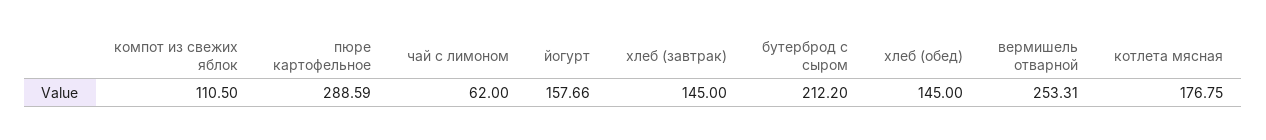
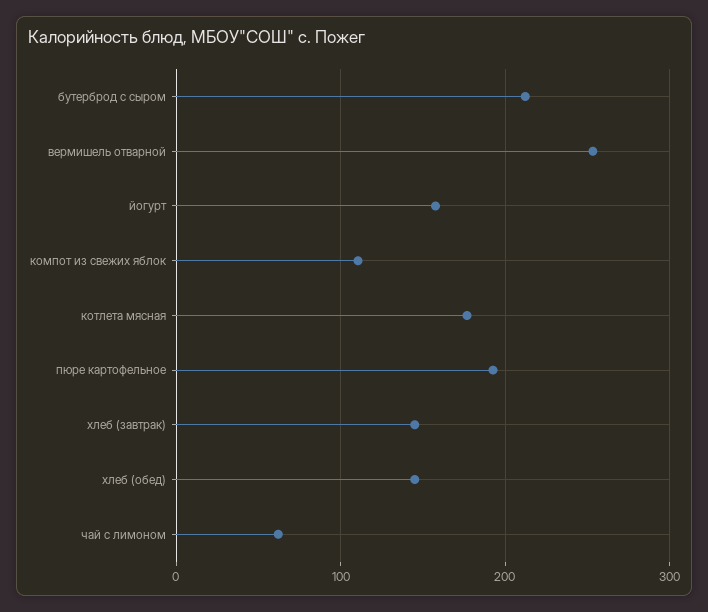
пюре картофельное: 288.59 -> 190

